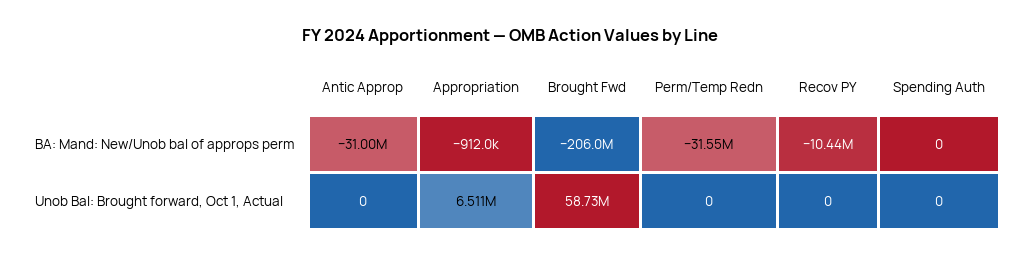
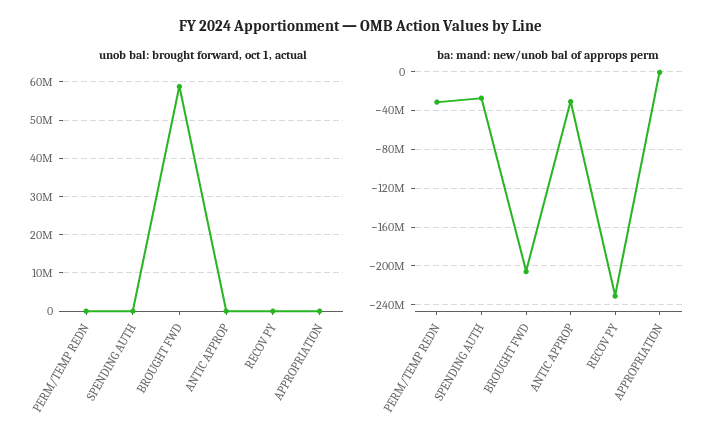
BA: Mand: New/Unob bal of approps perm, Recov PY: -10440000 -> -230000000
BA: Mand: New/Unob bal of approps perm, Spending Auth: 0 -> -30000000
Unob Bal: Brought forward, Oct 1, Actual, Appropriation: 6511000 -> 0

